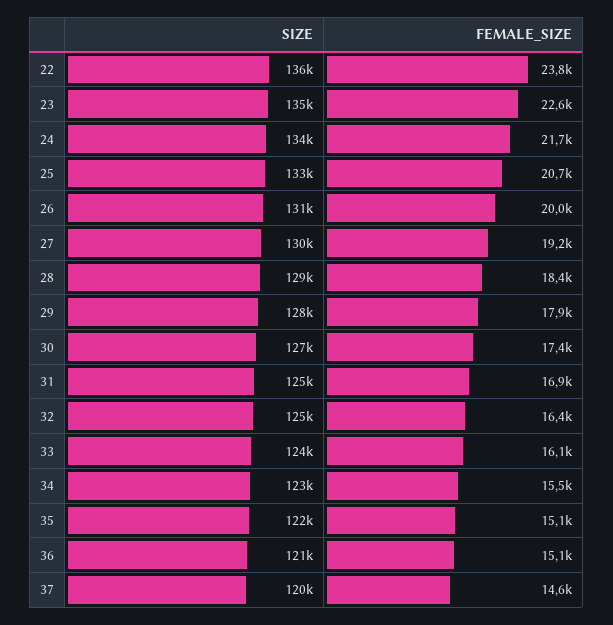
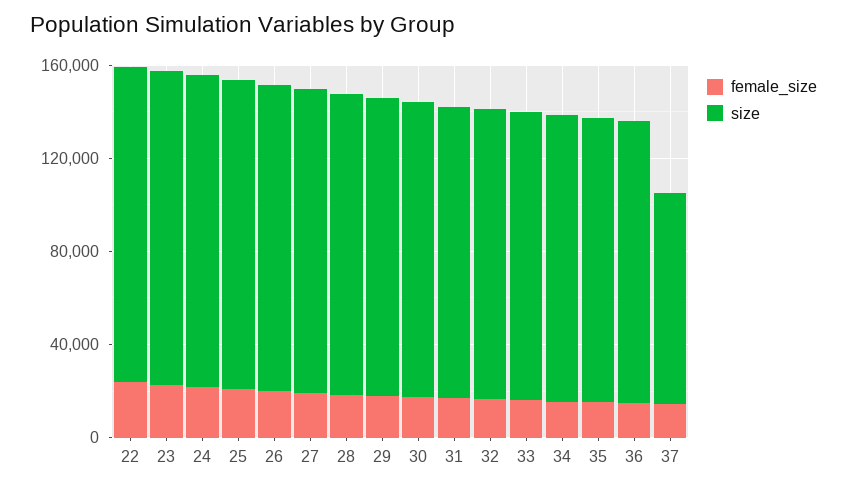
SIZE, 37: 120000 -> 90000

